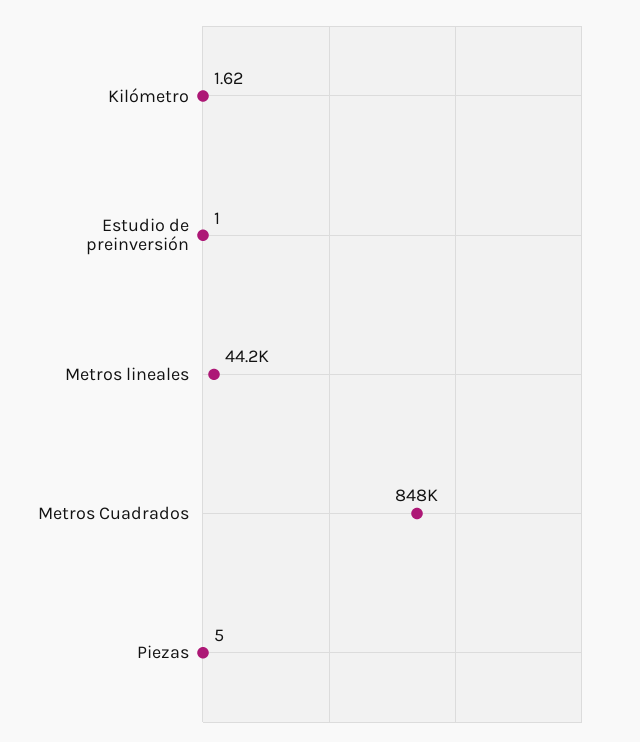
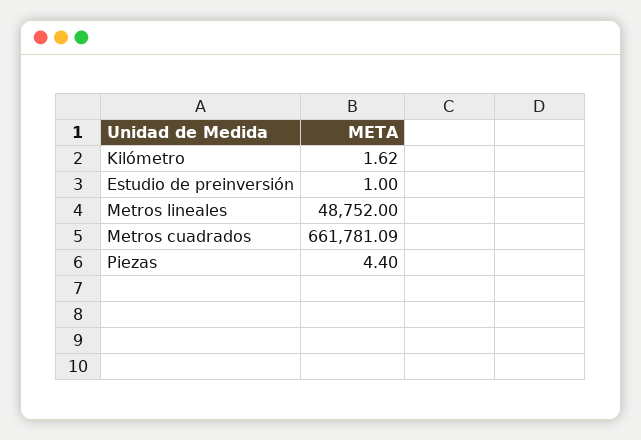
Metros lineales: 44200 -> 48752
Metros Cuadrados: 848000 -> 661781.09
Piezas: 5 -> 4.4

